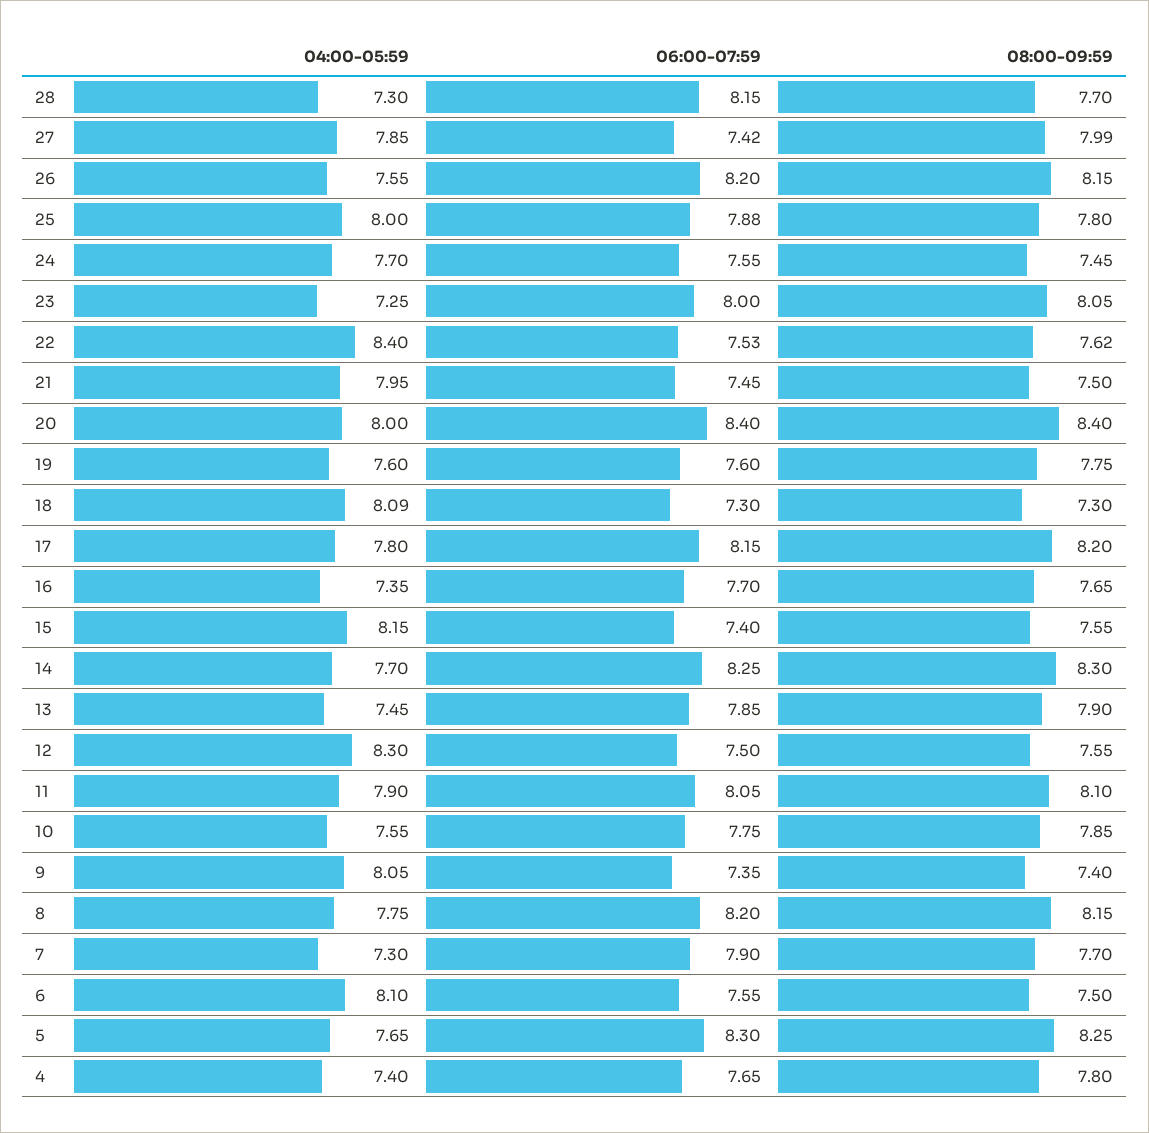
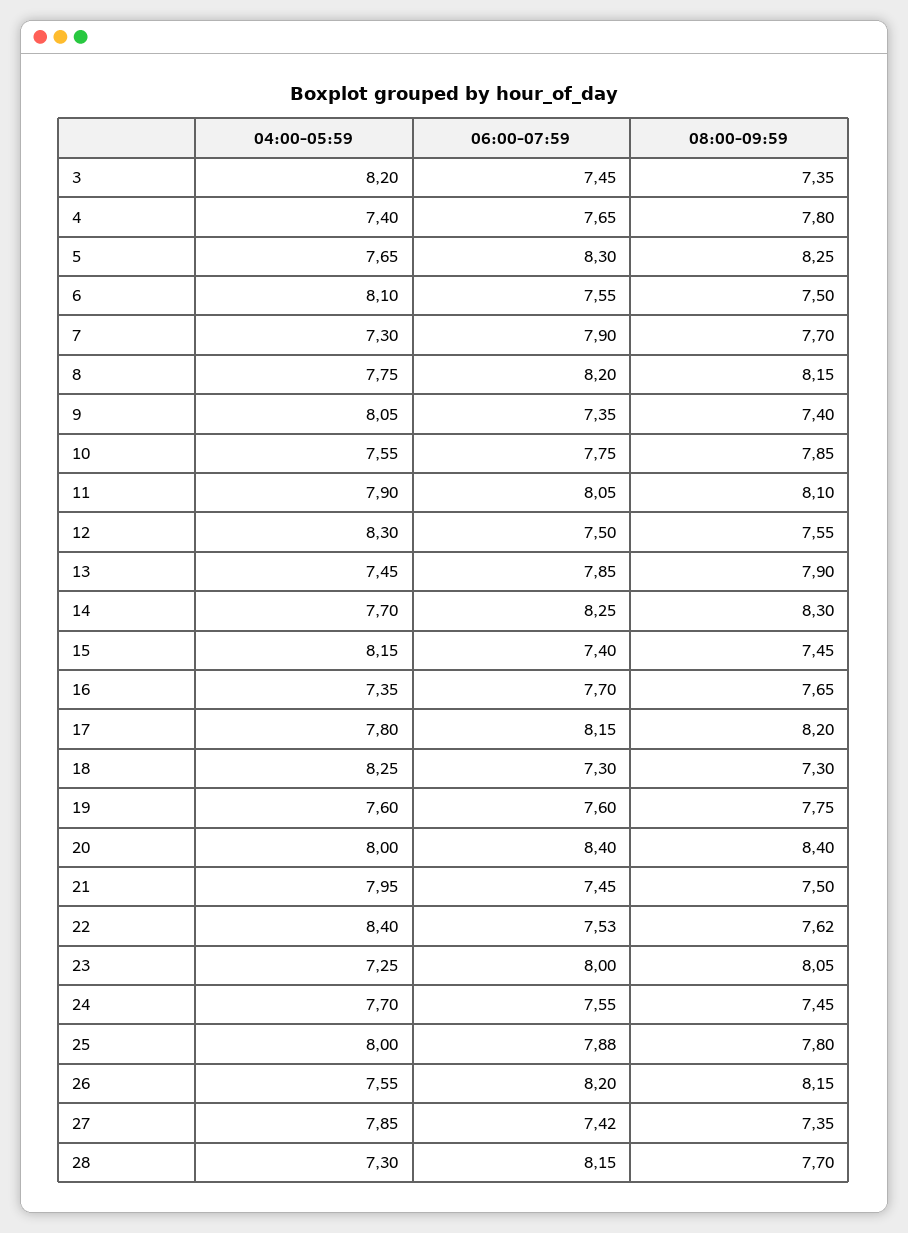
08:00-09:59, 27: 7.99 -> 7.35
04:00-05:59, 18: 8.09 -> 8.25
08:00-09:59, 15: 7.55 -> 7.45
04:00-05:59, 3: none -> 8.2
06:00-07:59, 3: none -> 7.45
08:00-09:59, 3: none -> 7.35

